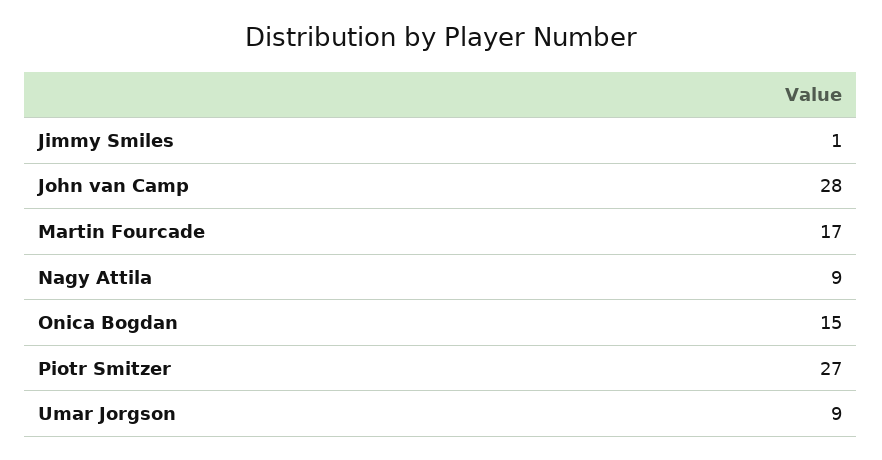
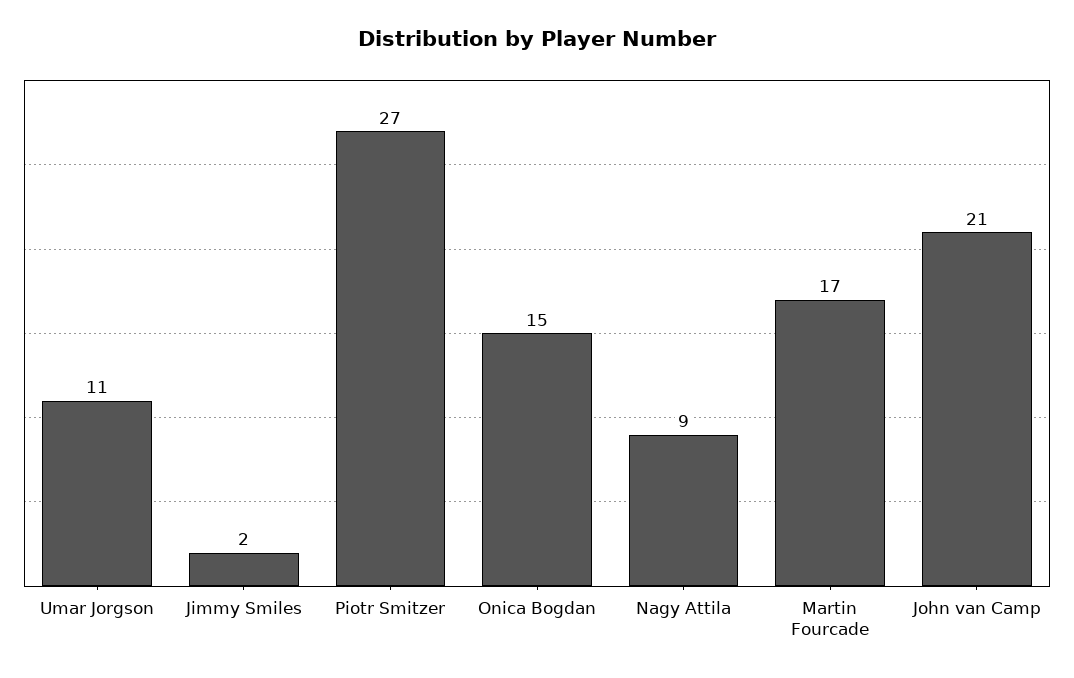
Jimmy Smiles: 1 -> 2
John van Camp: 28 -> 21
Umar Jorgson: 9 -> 11

